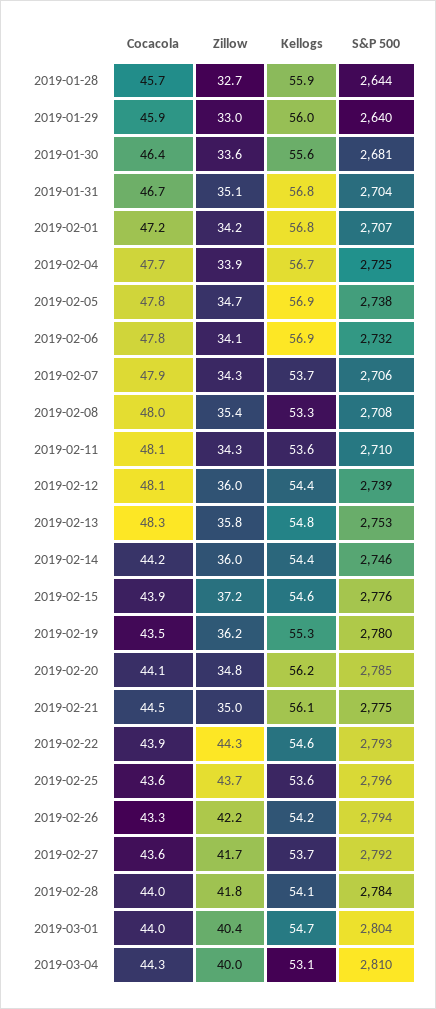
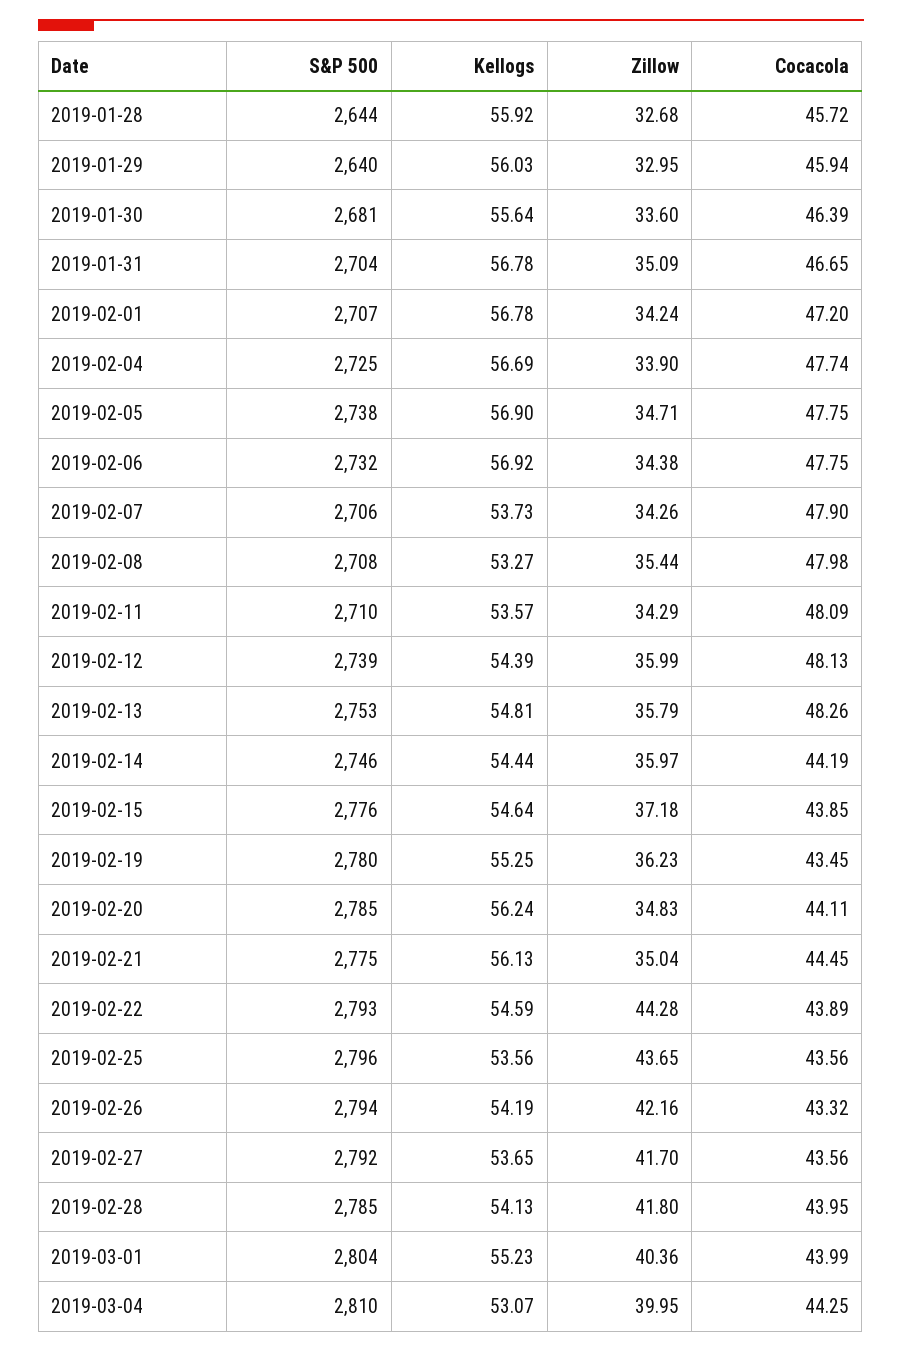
Zillow, 2019-02-06: 34.1 -> 34.38
S&P 500, 2019-02-28: 2784 -> 2785
Kellogs, 2019-03-01: 54.7 -> 55.23

